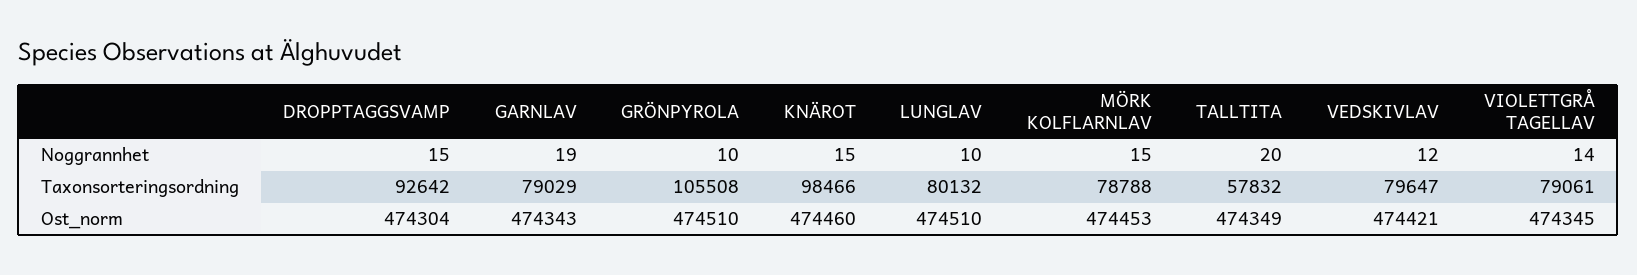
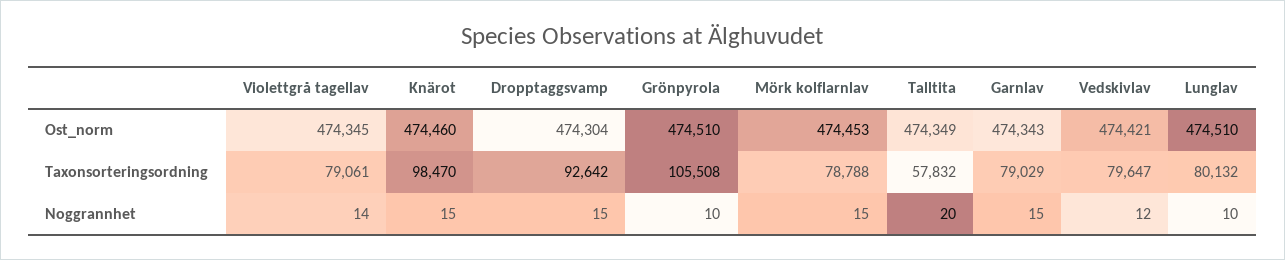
GARNLAV, Noggrannhet: 19 -> 15
KNÄROT, Taxonsorteringsordning: 98466 -> 98470

